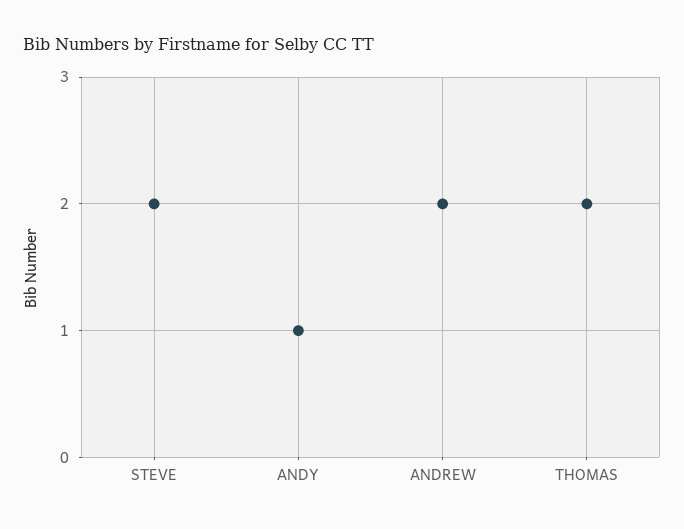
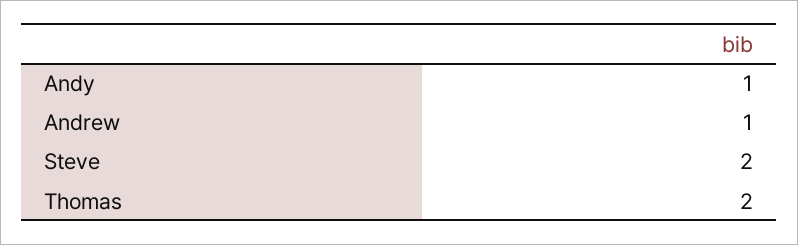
ANDREW: 2 -> 1

